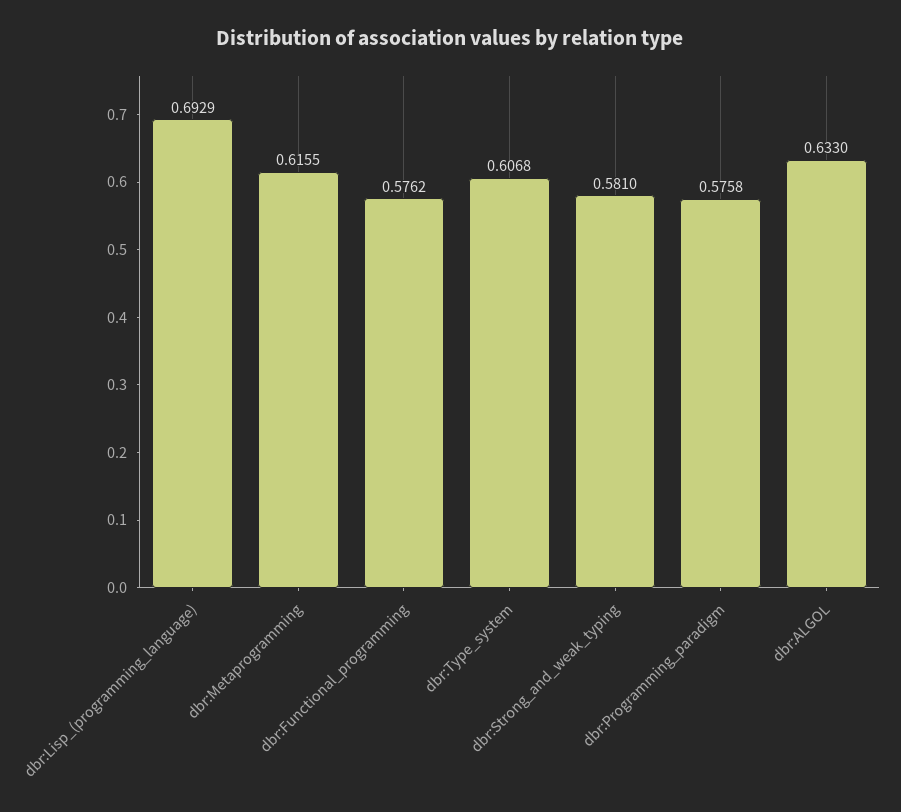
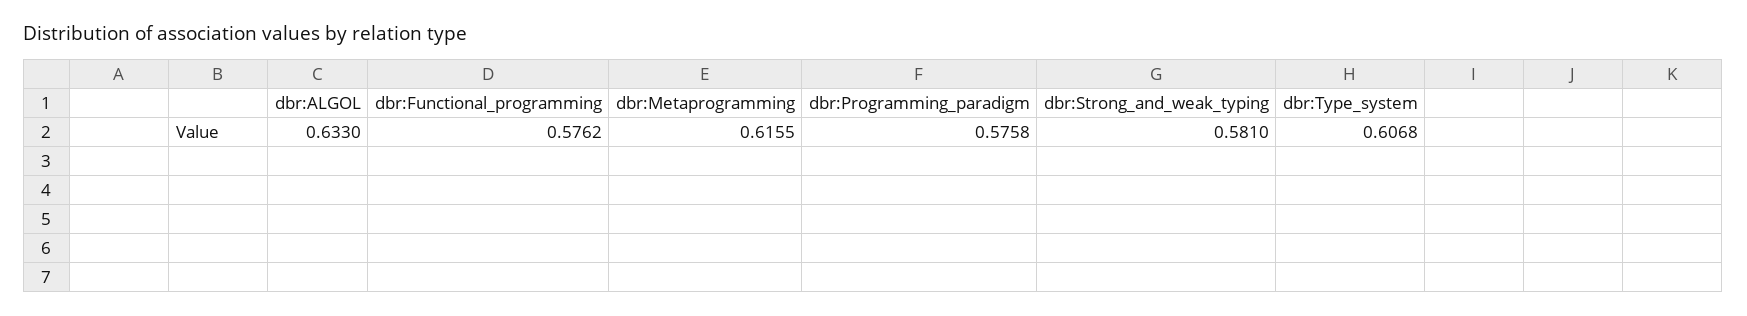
dbr:Lisp_(programming_language): 0.6929 -> none

